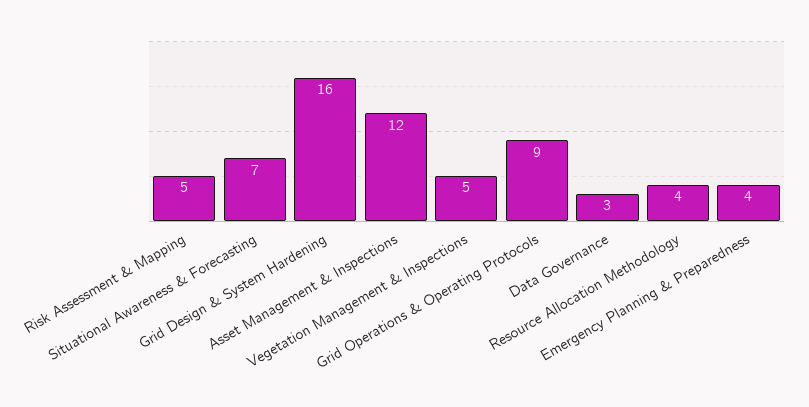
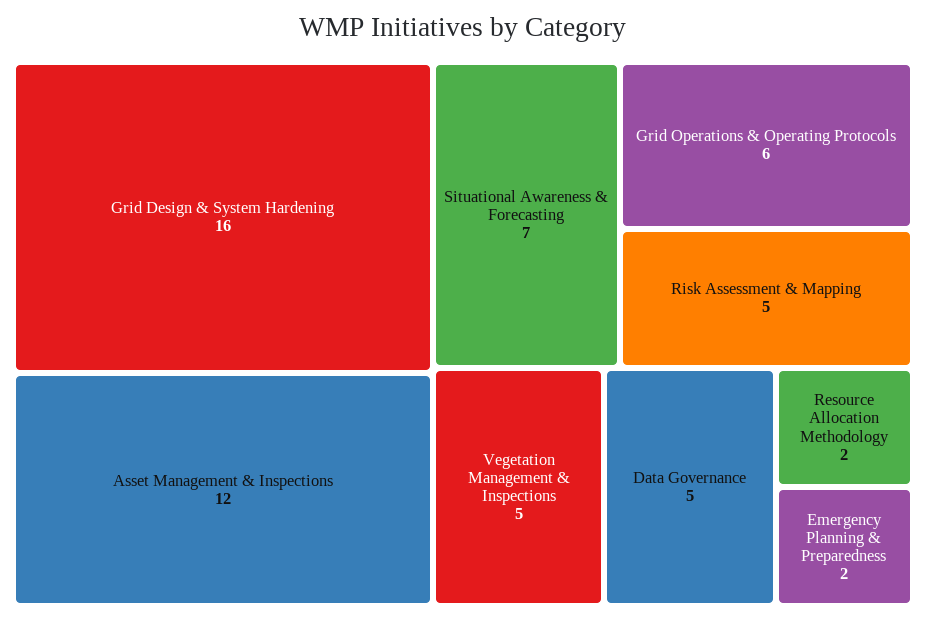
Grid Operations & Operating Protocols: 9 -> 6
Data Governance: 3 -> 5
Resource Allocation Methodology: 4 -> 2
Emergency Planning & Preparedness: 4 -> 2

